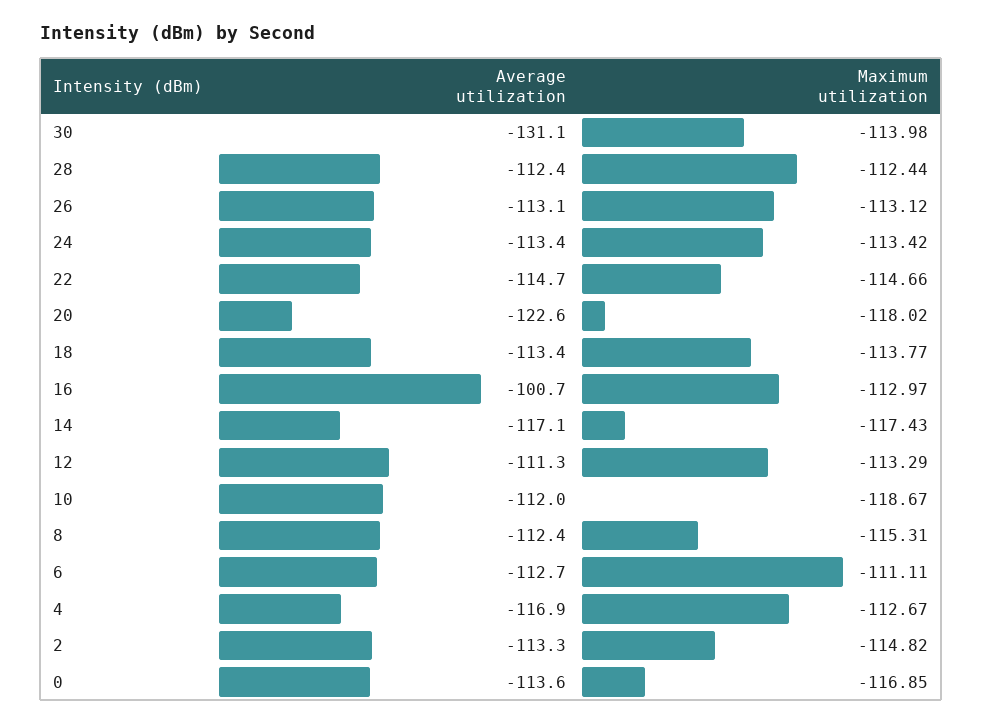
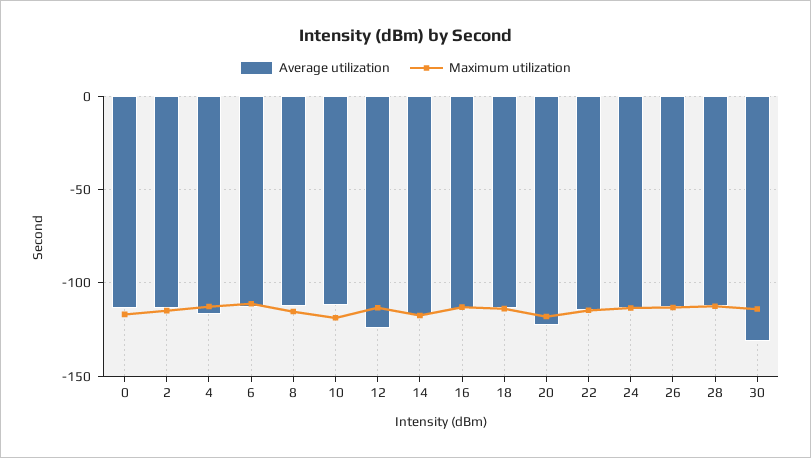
Average utilization, 16: -100.7 -> -115
Average utilization, 12: -111.3 -> -125

